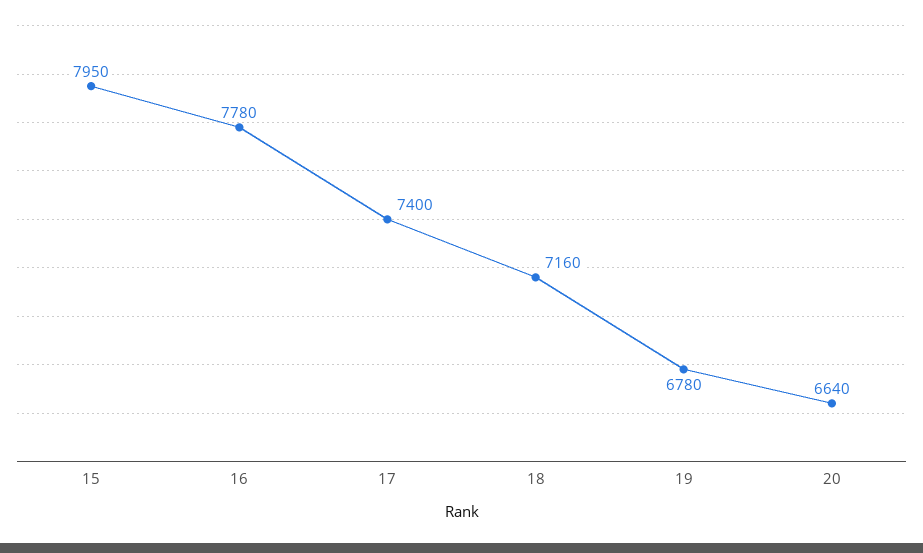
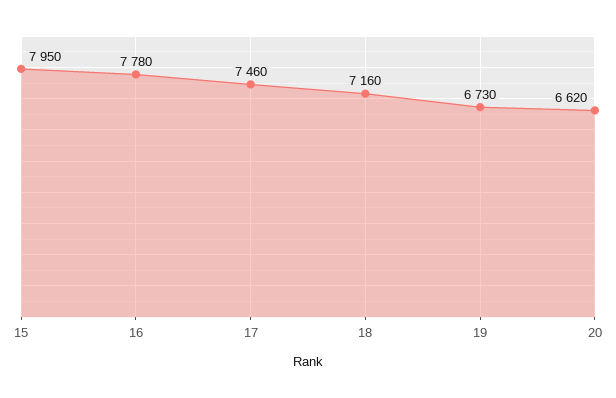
17: 7400 -> 7460
19: 6780 -> 6730
20: 6640 -> 6620

